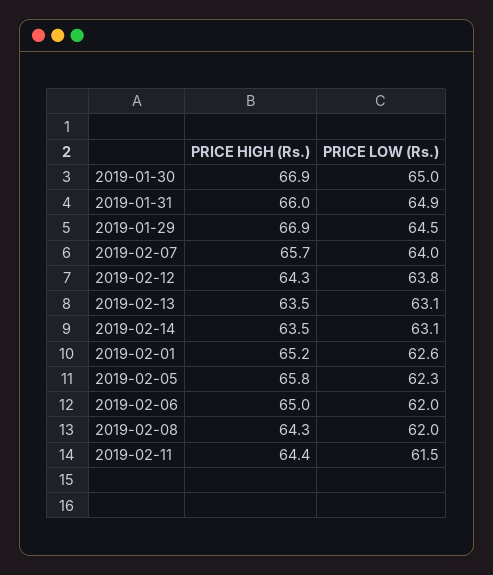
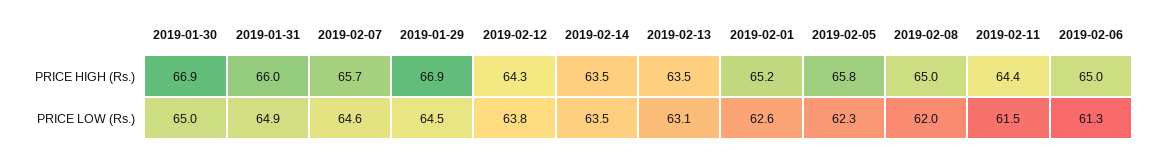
PRICE LOW (Rs.), 2019-02-07: 64 -> 64.6
PRICE LOW (Rs.), 2019-02-14: 63.1 -> 63.5
PRICE LOW (Rs.), 2019-02-06: 62 -> 61.3
PRICE HIGH (Rs.), 2019-02-08: 64.3 -> 65

